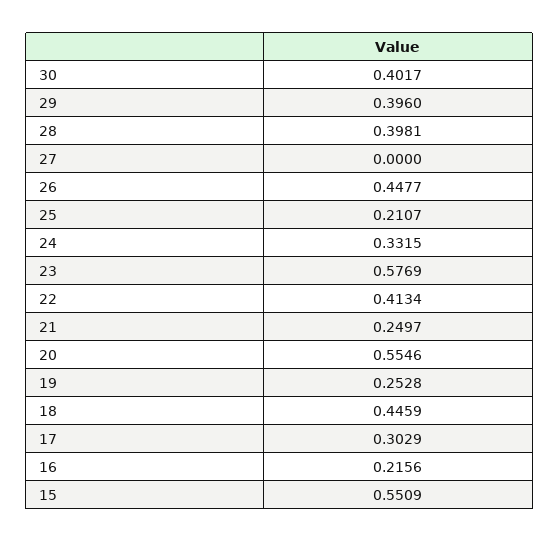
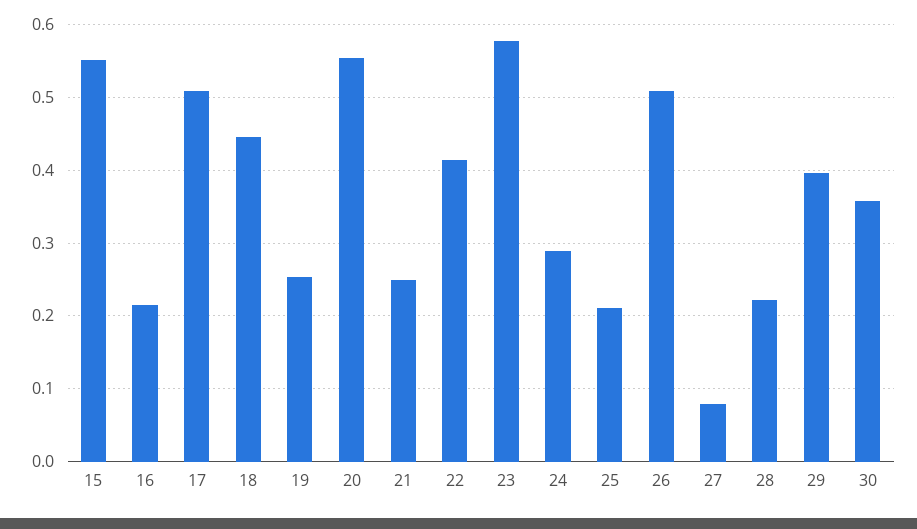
30: 0.4017 -> 0.36
28: 0.3981 -> 0.22
27: 0 -> 0.08
26: 0.4477 -> 0.51
24: 0.3315 -> 0.29
17: 0.3029 -> 0.51

